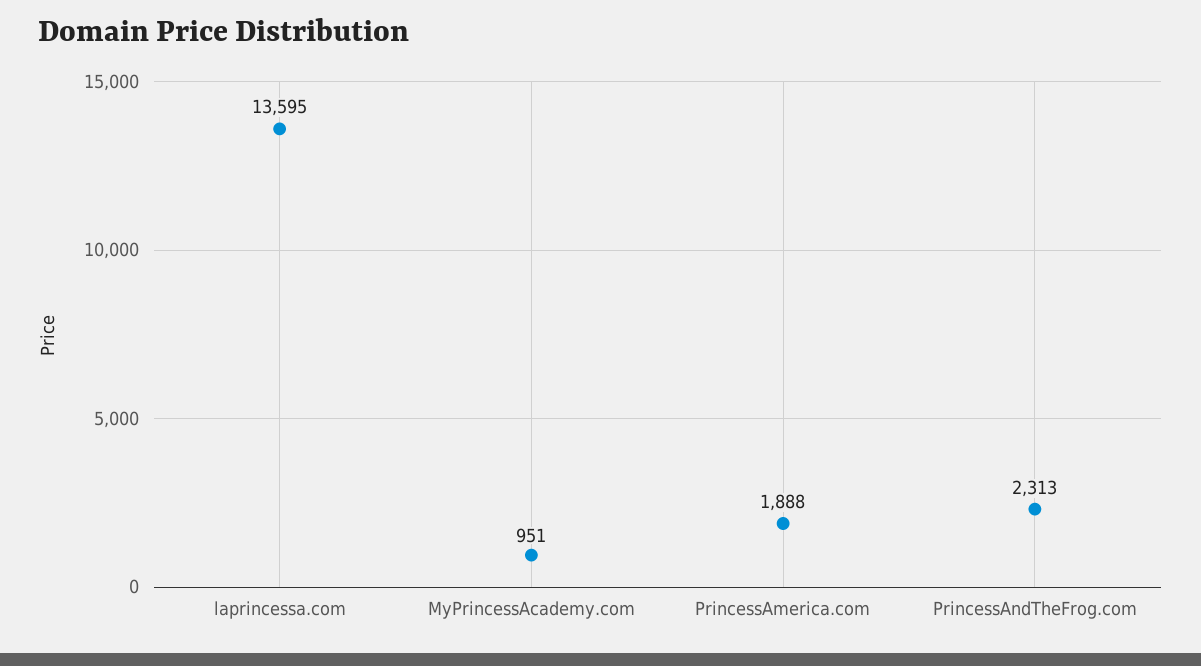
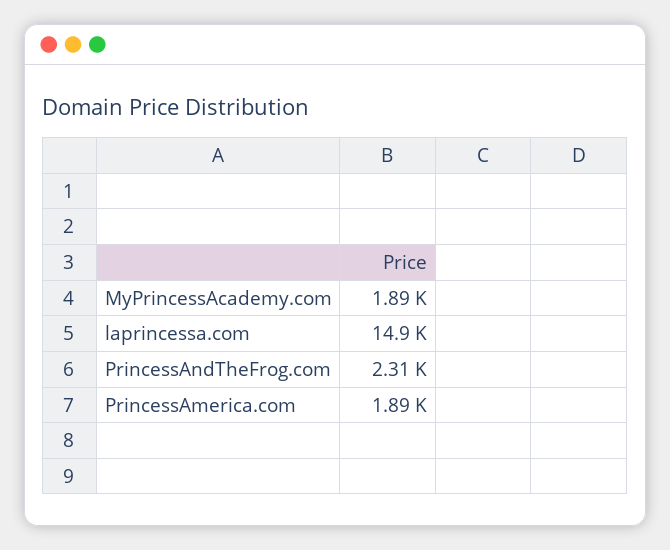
laprincessa.com: 13595 -> 14900
MyPrincessAcademy.com: 951 -> 1890

